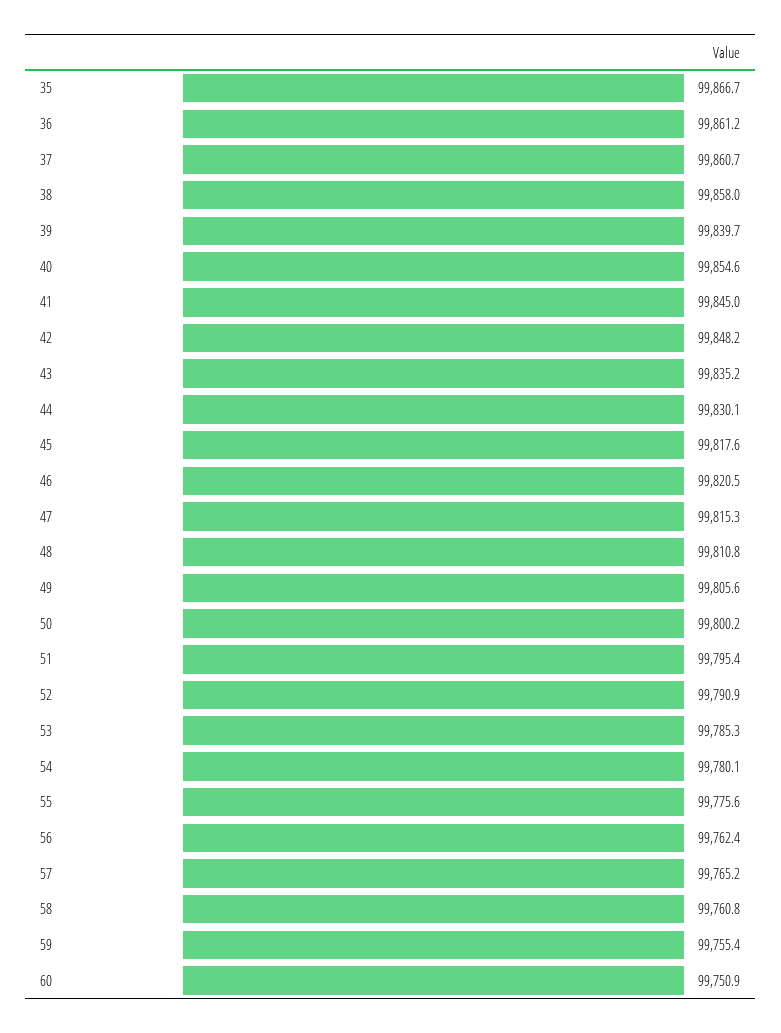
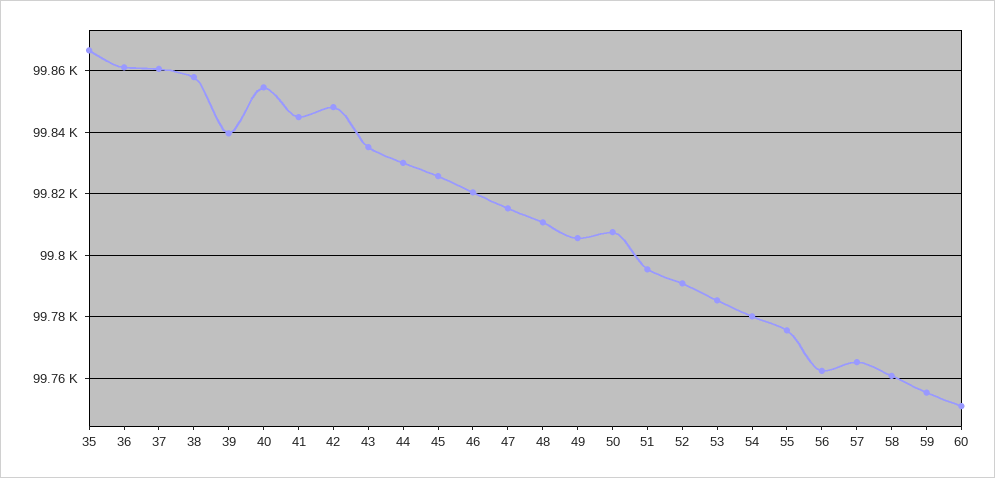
45: 99817.6 -> 99826
50: 99800.2 -> 99808

